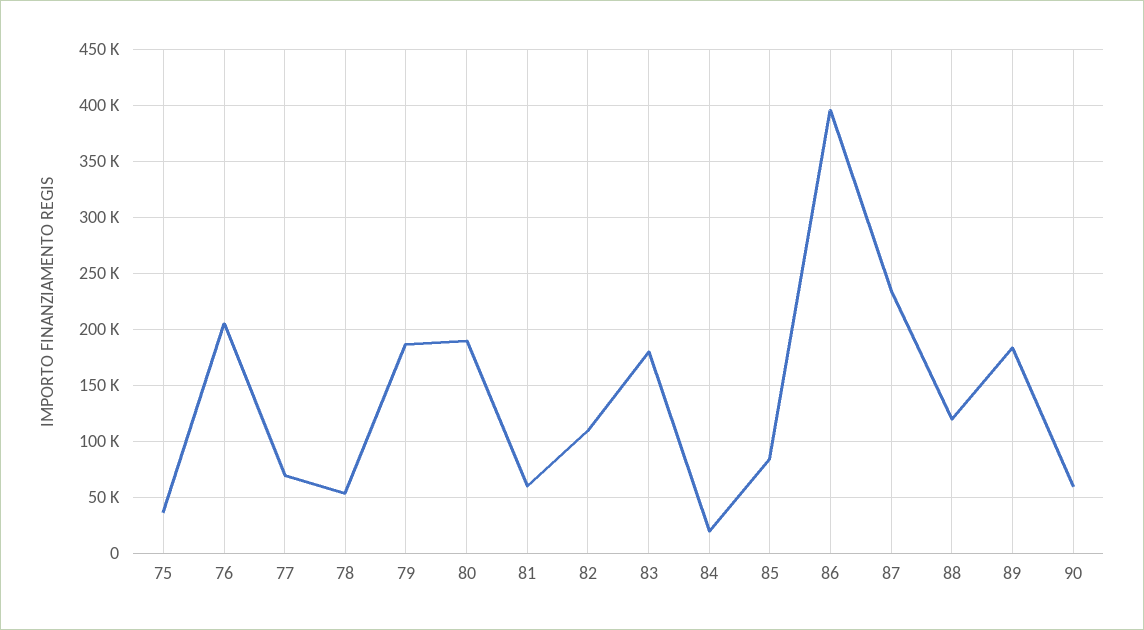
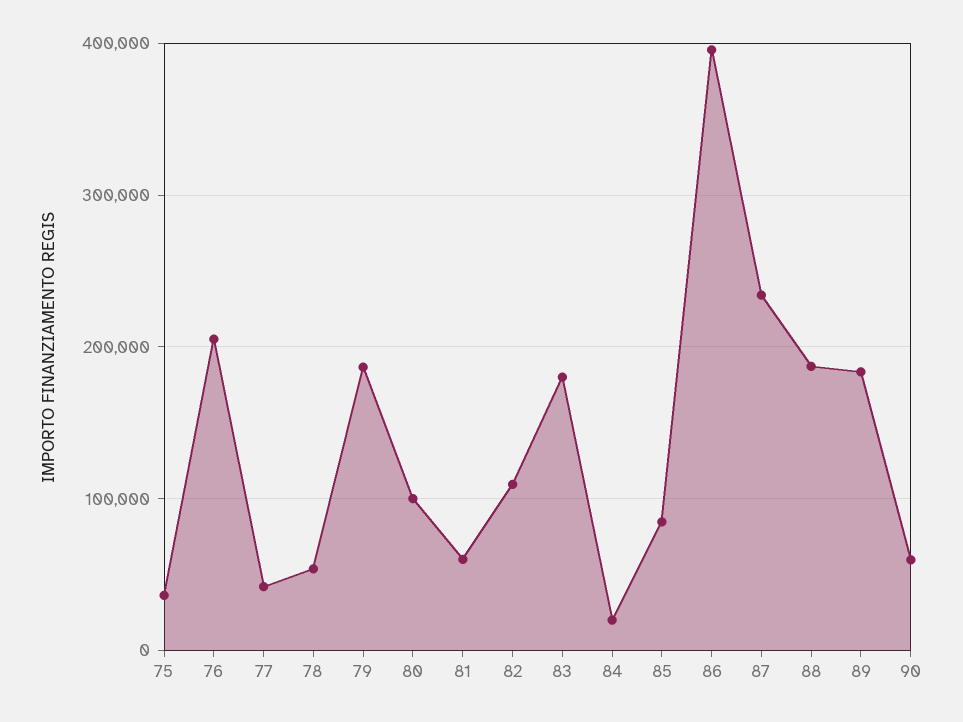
77: 70000 -> 40000
80: 190000 -> 100000
88: 120000 -> 190000

